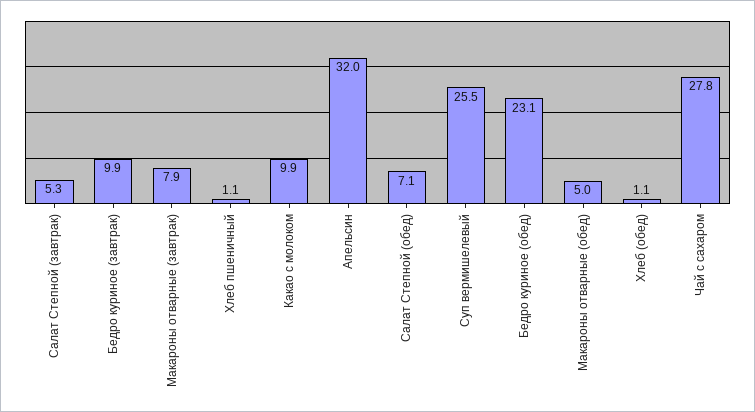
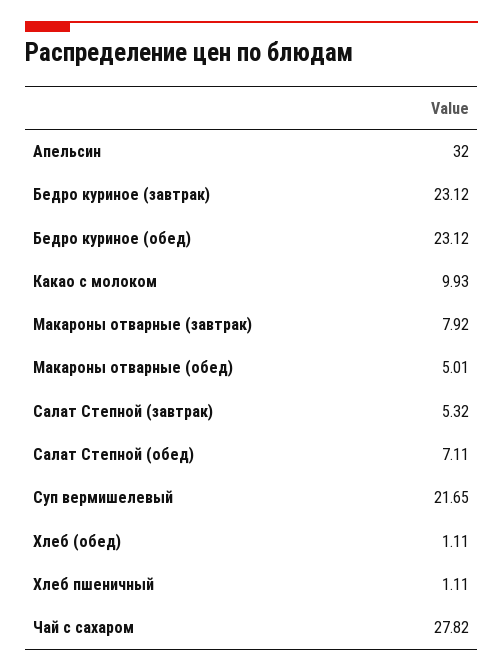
Бедро куриное (завтрак): 9.9 -> 23.12
Суп вермишелевый: 25.5 -> 21.65

